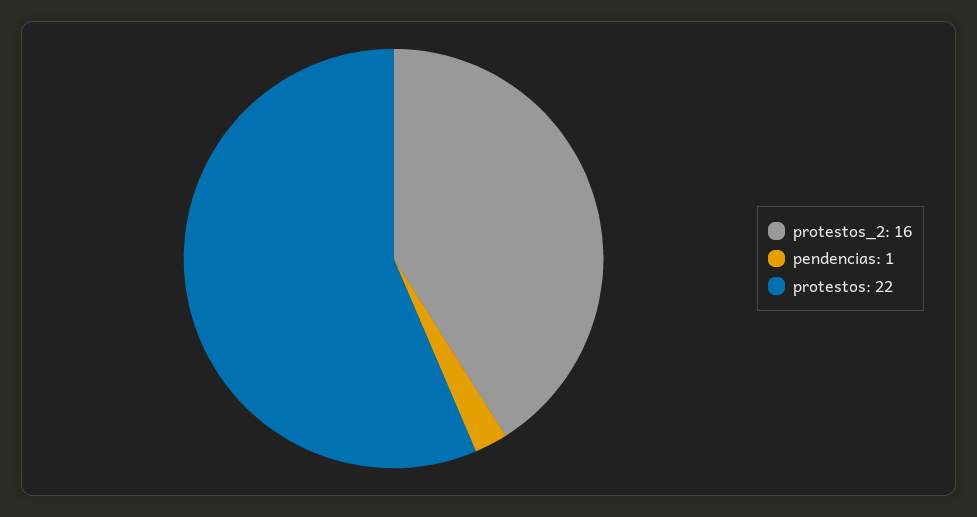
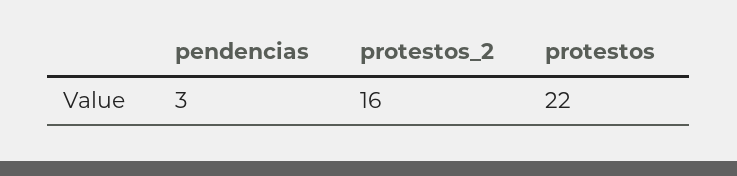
pendencias: 1 -> 3

